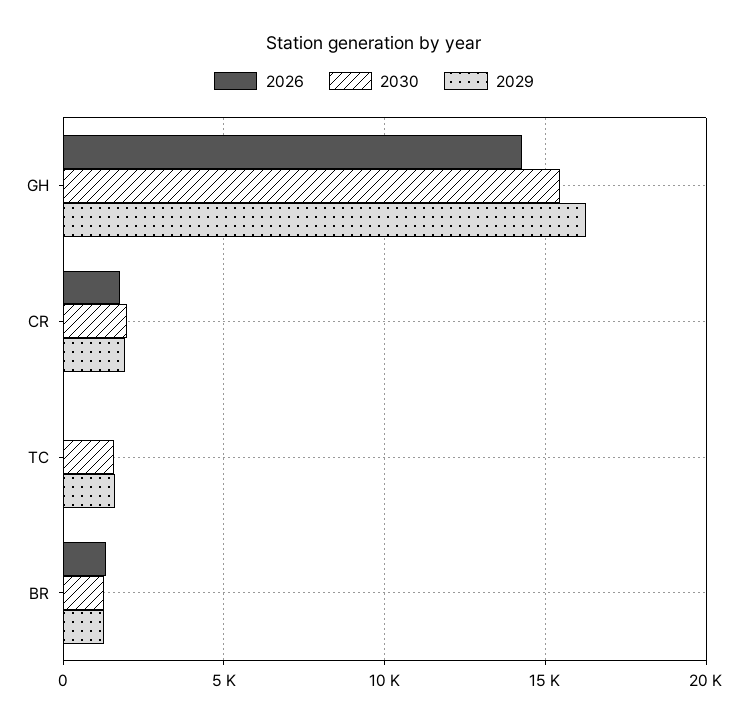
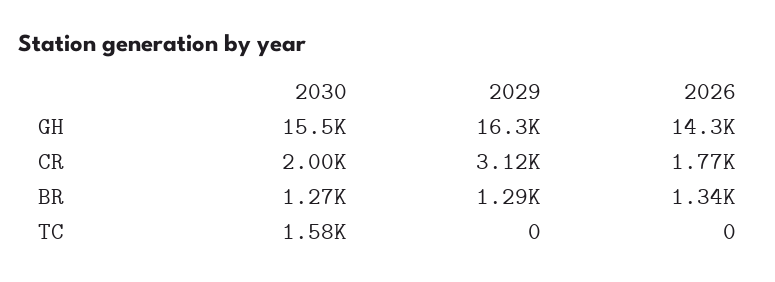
2029, CR: 2000 -> 3120
2029, TC: 1500 -> 0

